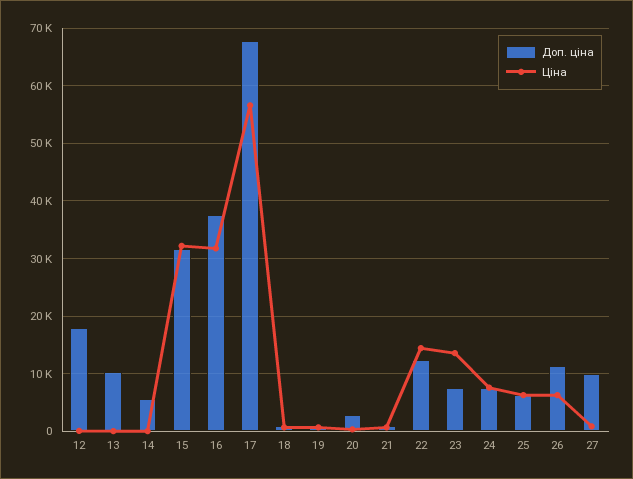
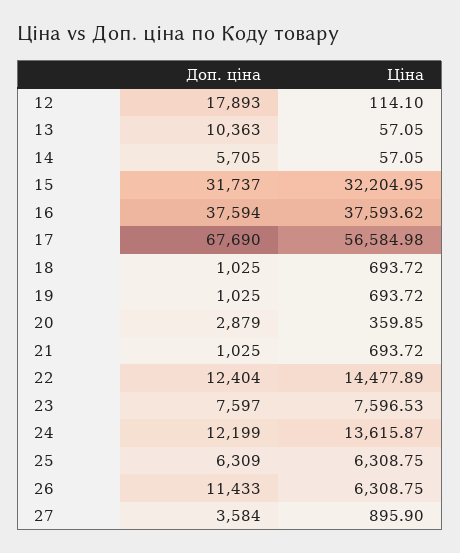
Ціна, 16: 32000 -> 37593.62
Ціна, 23: 14000 -> 7596.53
Доп. ціна, 24: 8000 -> 12199
Ціна, 24: 8000 -> 13615.87
Доп. ціна, 27: 10000 -> 3584

